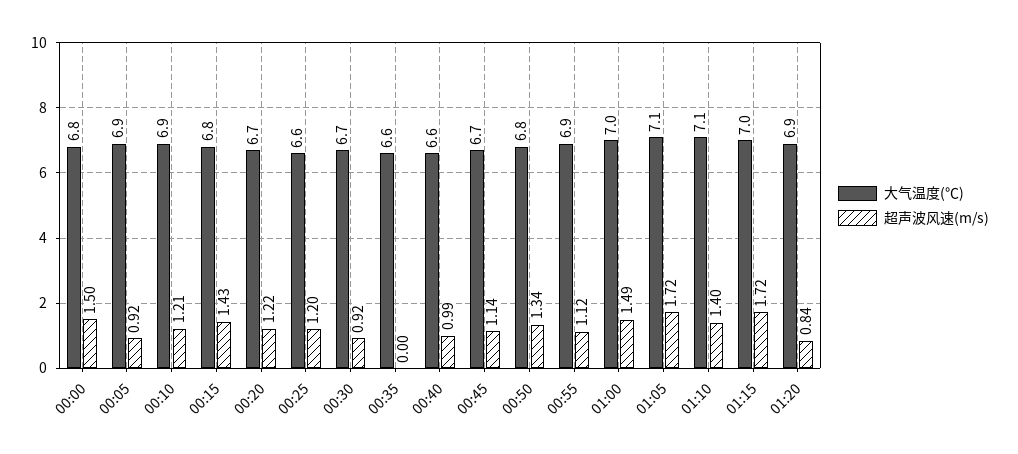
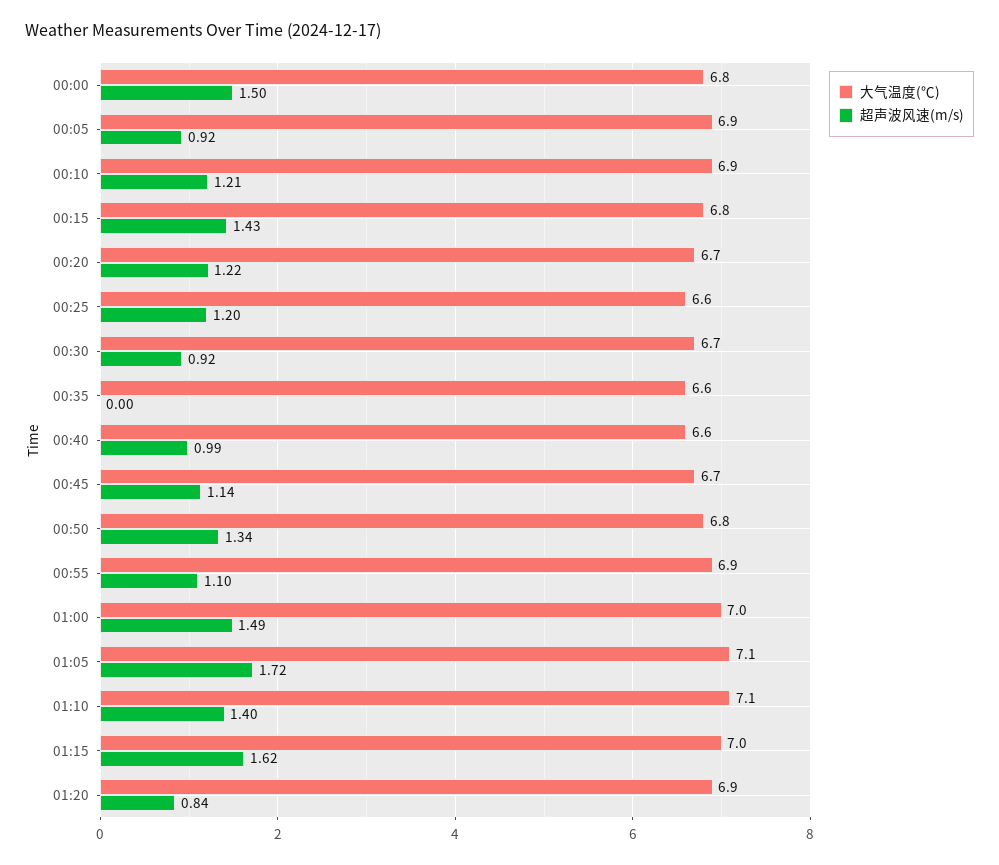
超声波风速(m/s), 00:55: 1.12 -> 1.1
超声波风速(m/s), 01:15: 1.72 -> 1.62

